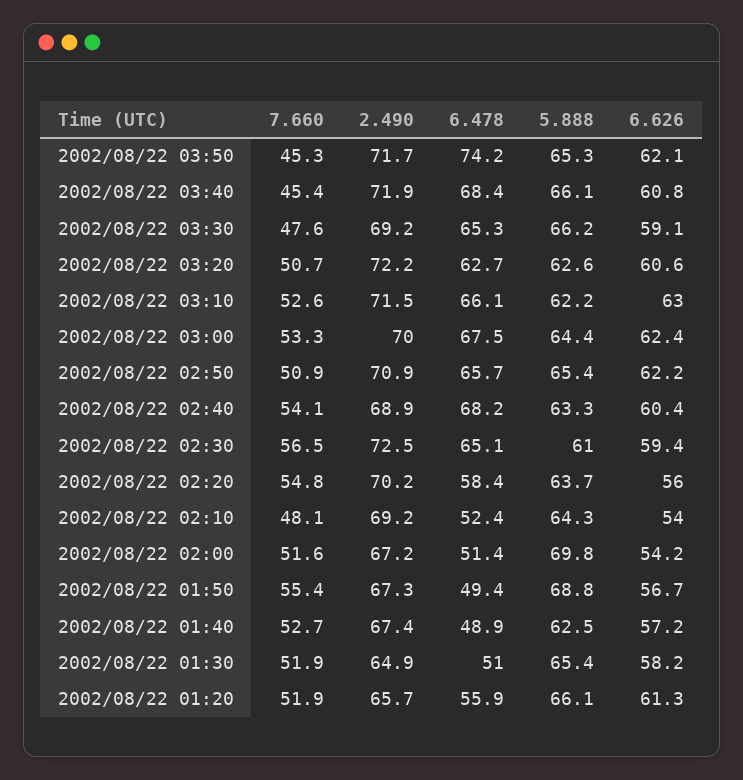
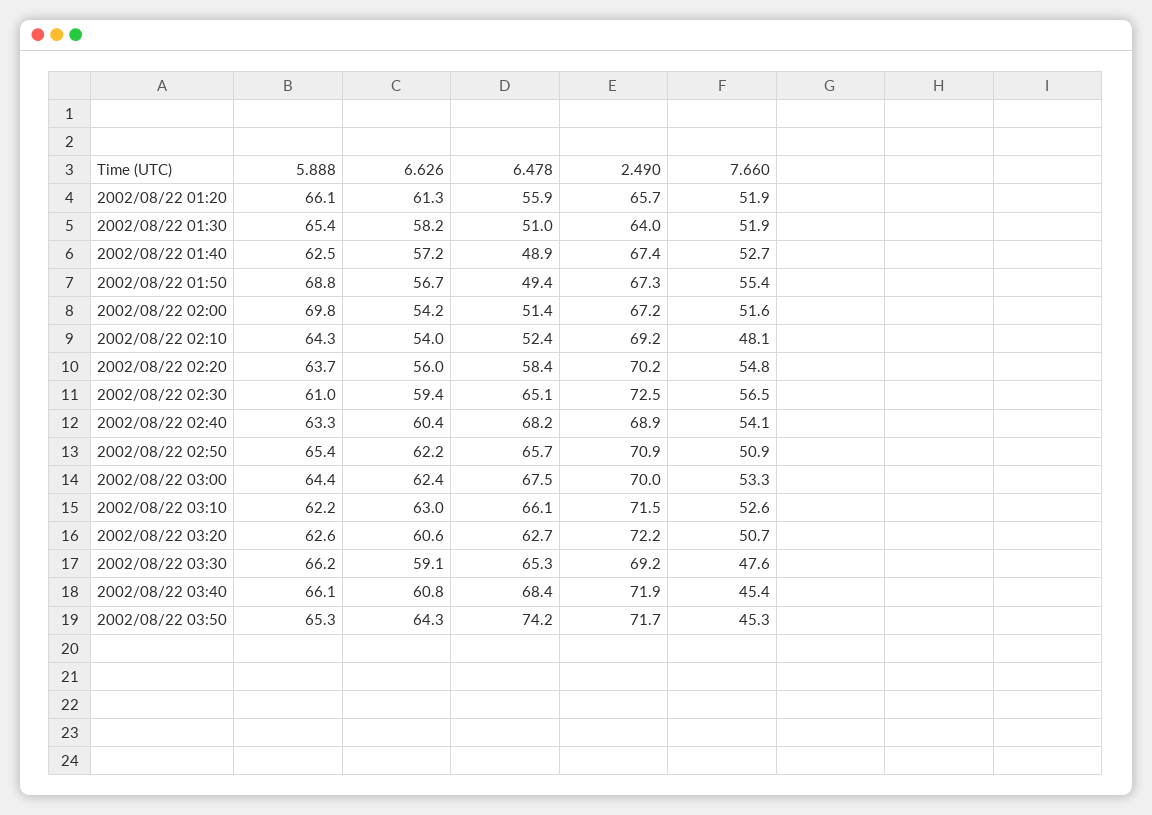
6.626, 2002/08/22 03:50: 62.1 -> 64.3
2.490, 2002/08/22 01:30: 64.9 -> 64

